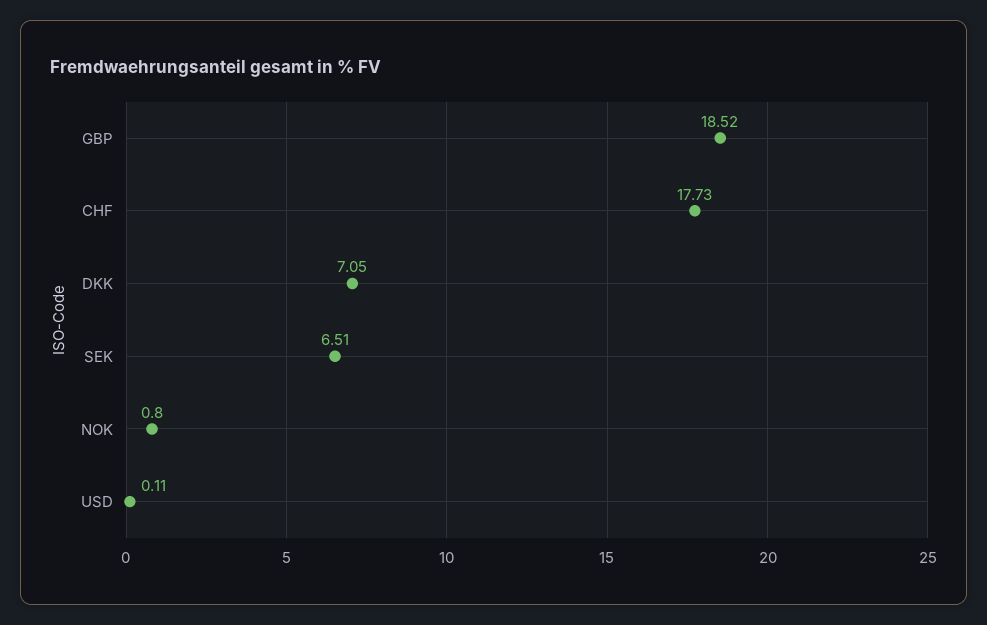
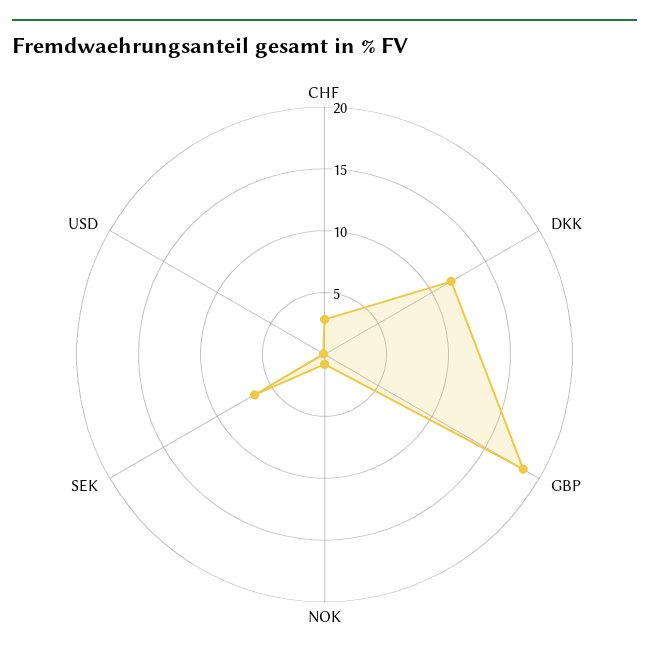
CHF: 17.73 -> 3
DKK: 7.05 -> 12

